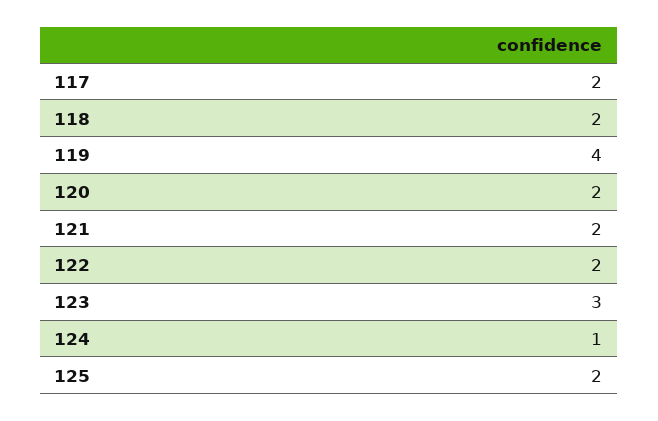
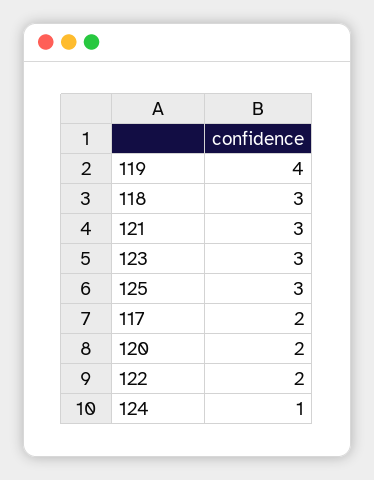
118: 2 -> 3
121: 2 -> 3
125: 2 -> 3

